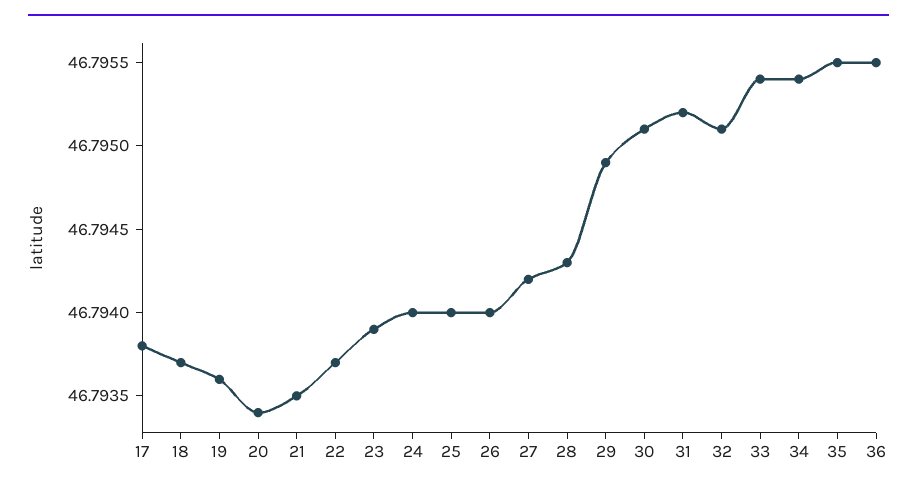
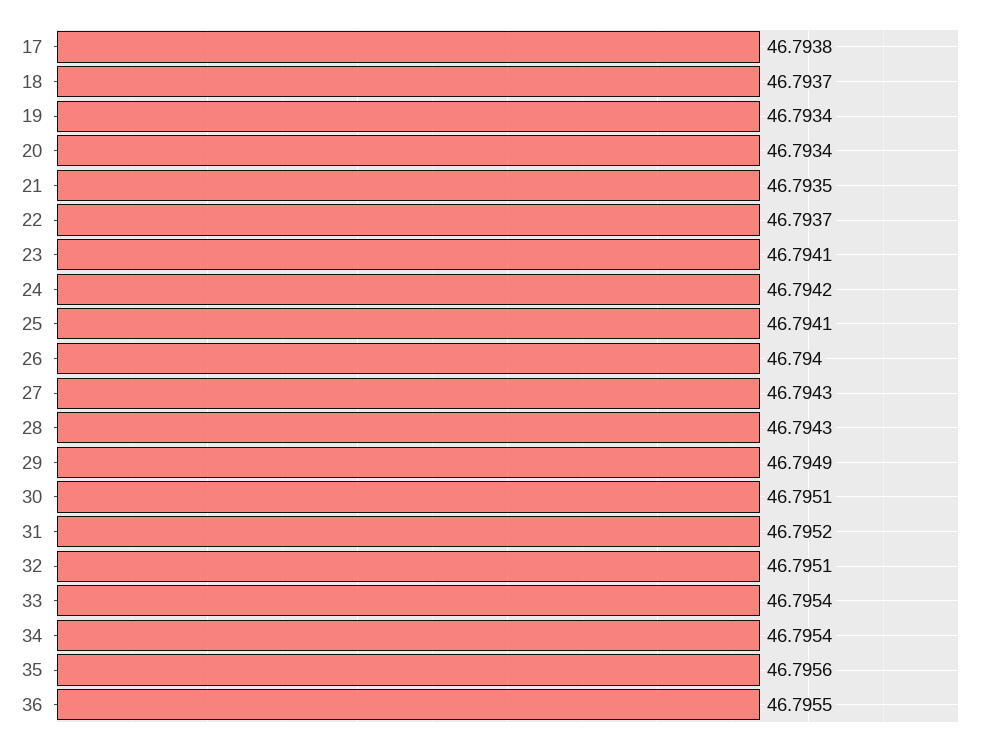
19: 46.7936 -> 46.7934
23: 46.7939 -> 46.7941
24: 46.794 -> 46.7942
25: 46.794 -> 46.7941
27: 46.7942 -> 46.7943
35: 46.7955 -> 46.7956

